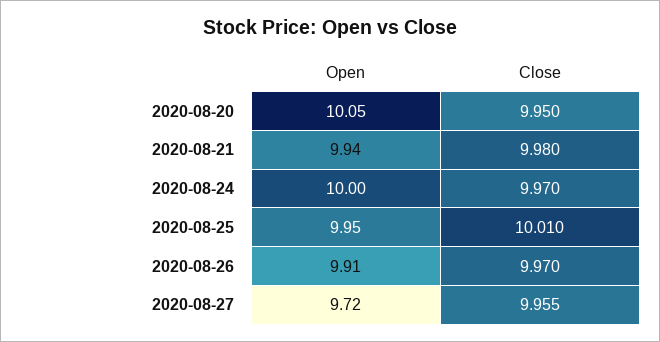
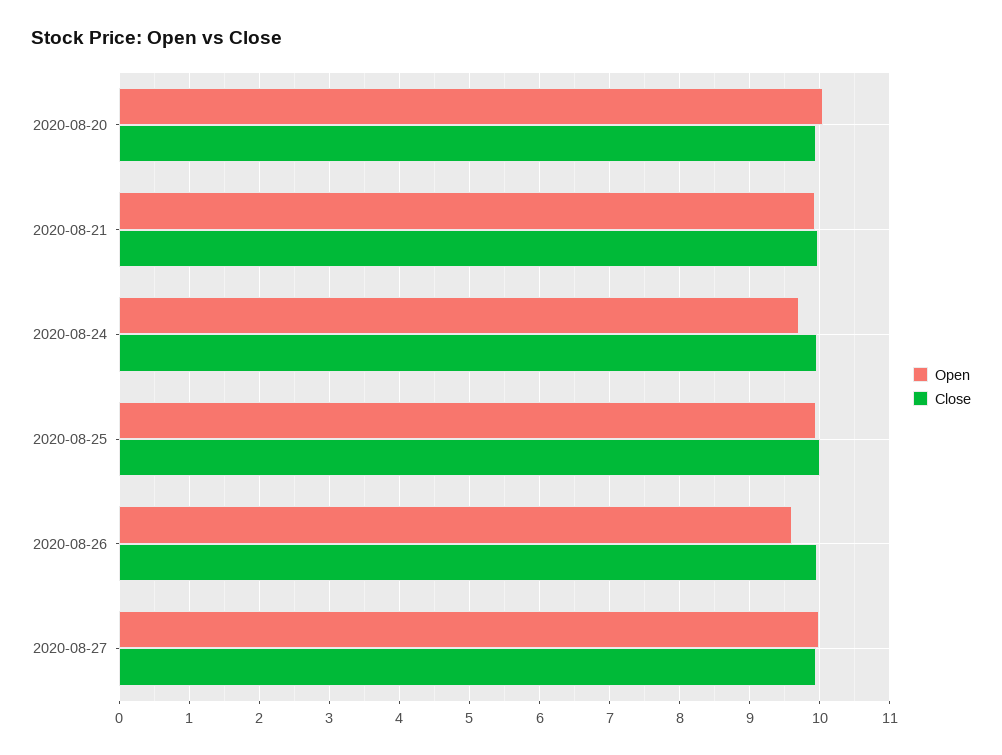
Open, 2020-08-24: 10 -> 9.7
Open, 2020-08-26: 9.91 -> 9.6
Open, 2020-08-27: 9.72 -> 10

